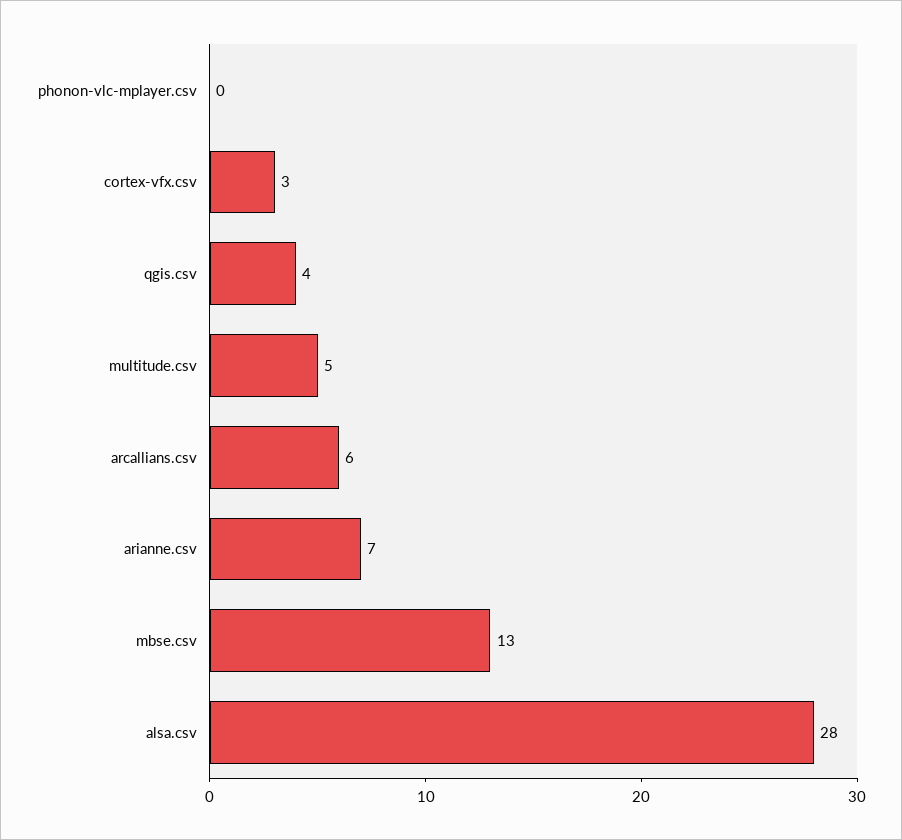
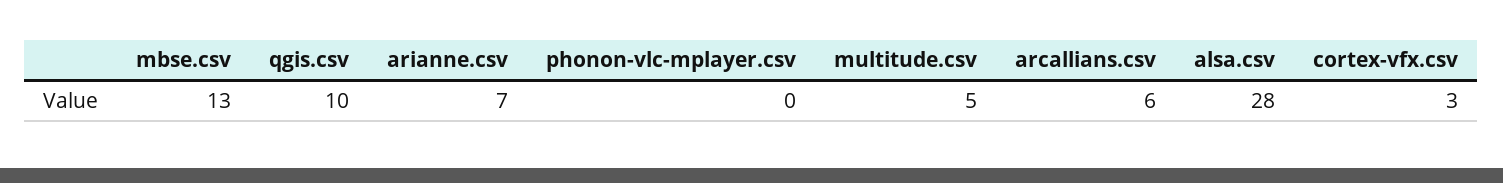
qgis.csv: 4 -> 10

